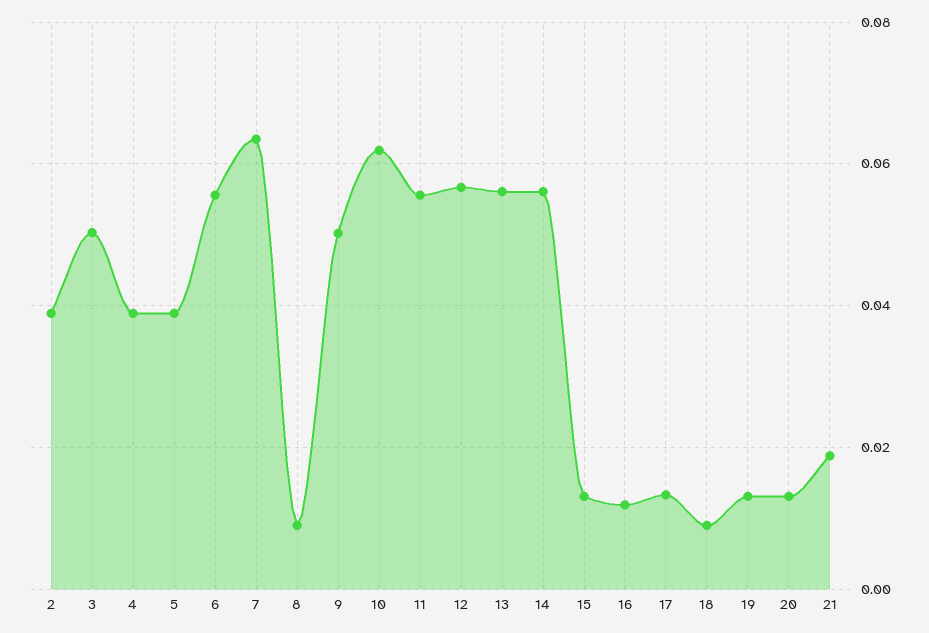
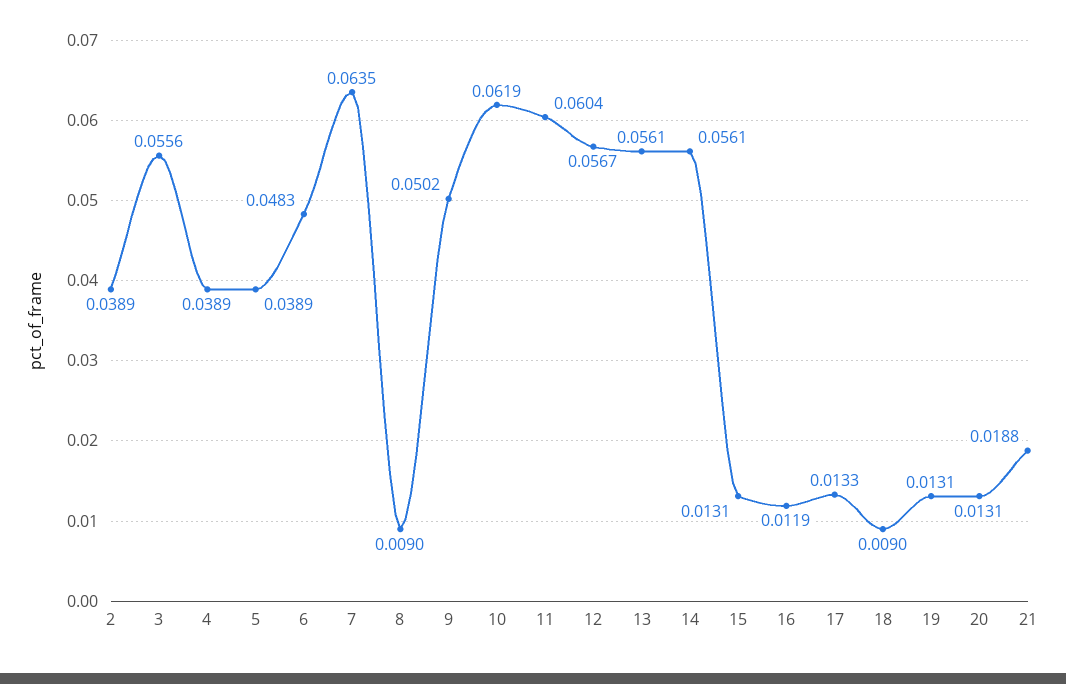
3: 0.05 -> 0.0556
6: 0.056 -> 0.0483
11: 0.056 -> 0.0604

